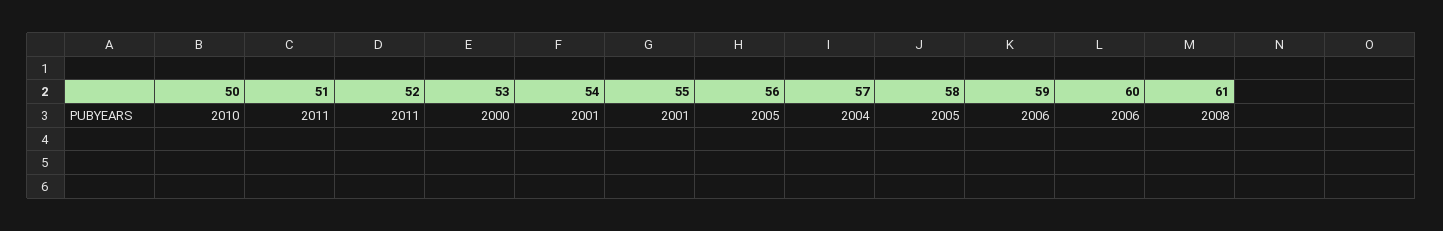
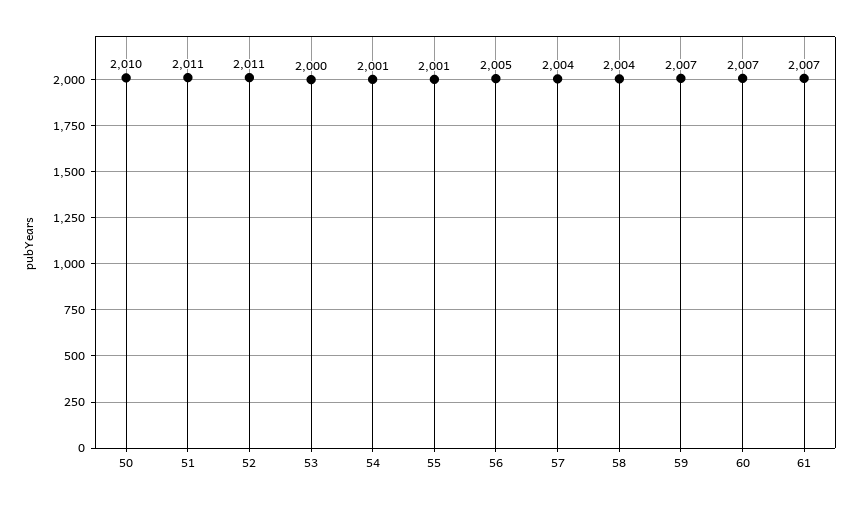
58: 2005 -> 2004
59: 2006 -> 2007
60: 2006 -> 2007
61: 2008 -> 2007

